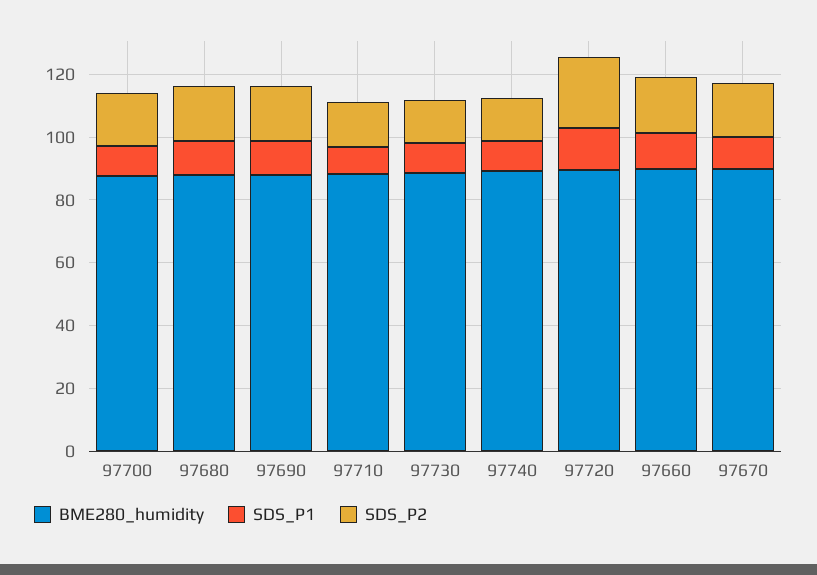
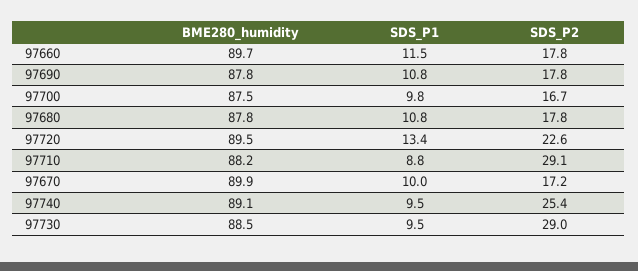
SDS_P2, 97710: 15 -> 29.1
SDS_P2, 97730: 15 -> 29
SDS_P2, 97740: 15 -> 25.4

